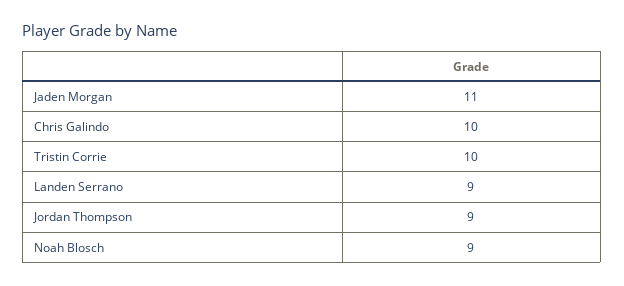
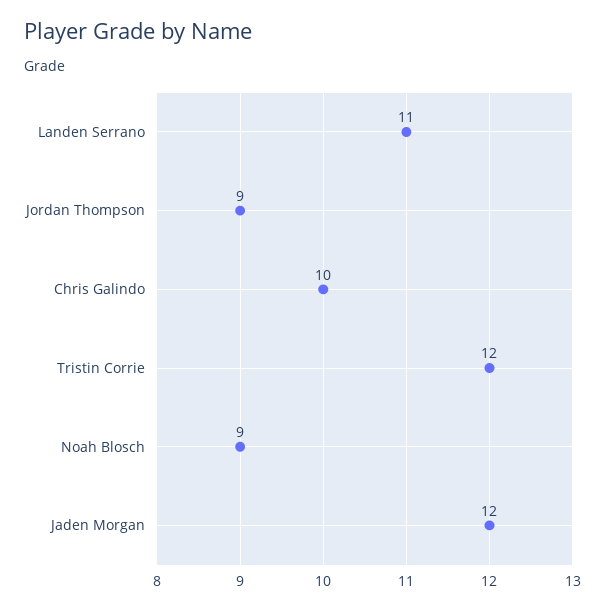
Jaden Morgan: 11 -> 12
Tristin Corrie: 10 -> 12
Landen Serrano: 9 -> 11

